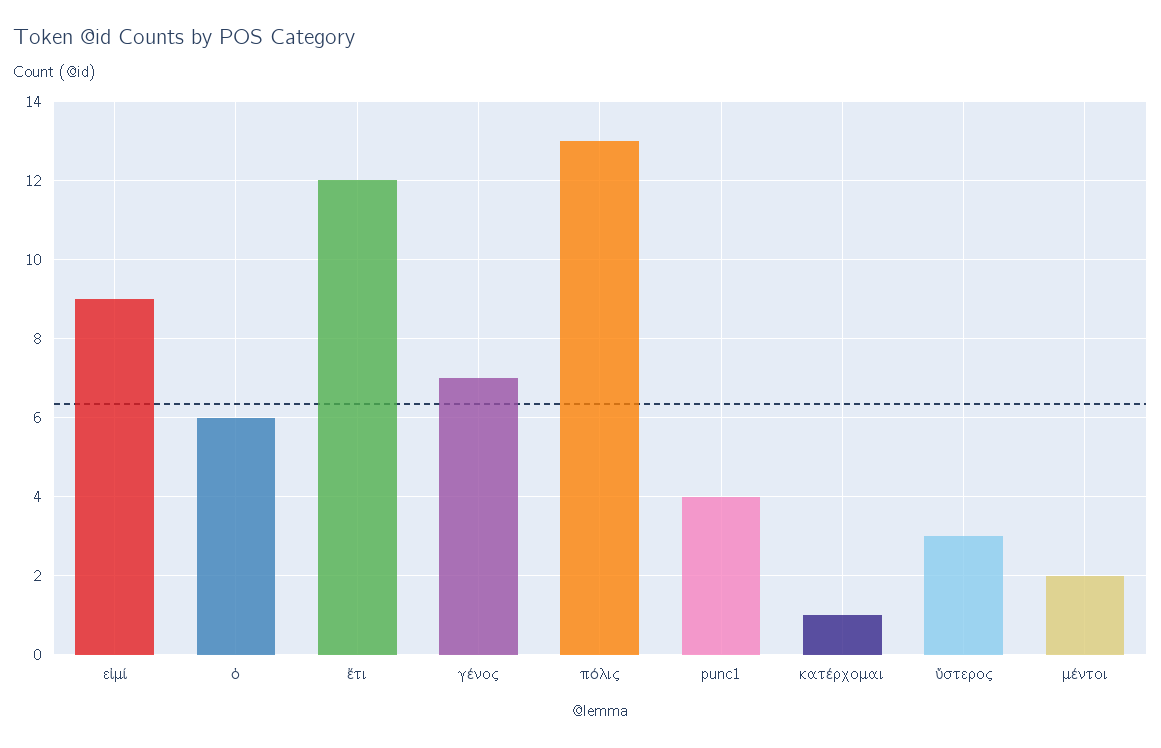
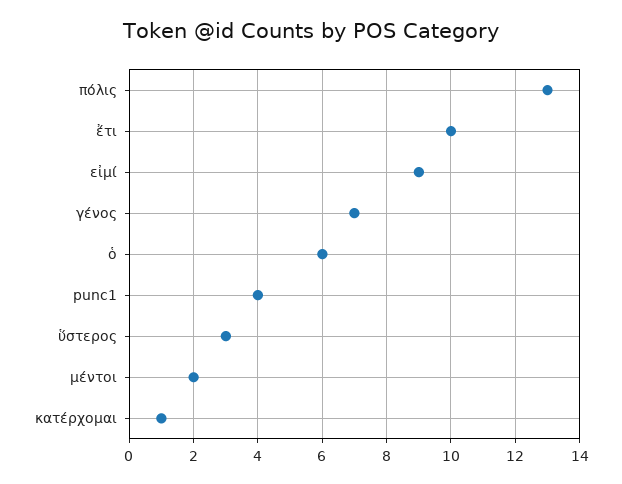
ἔτι: 12 -> 10

